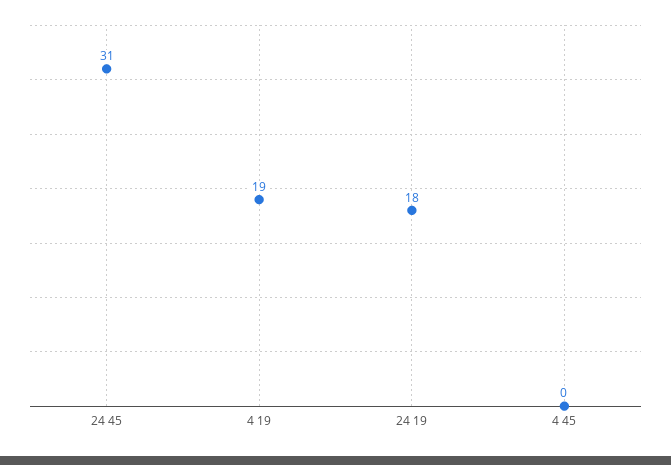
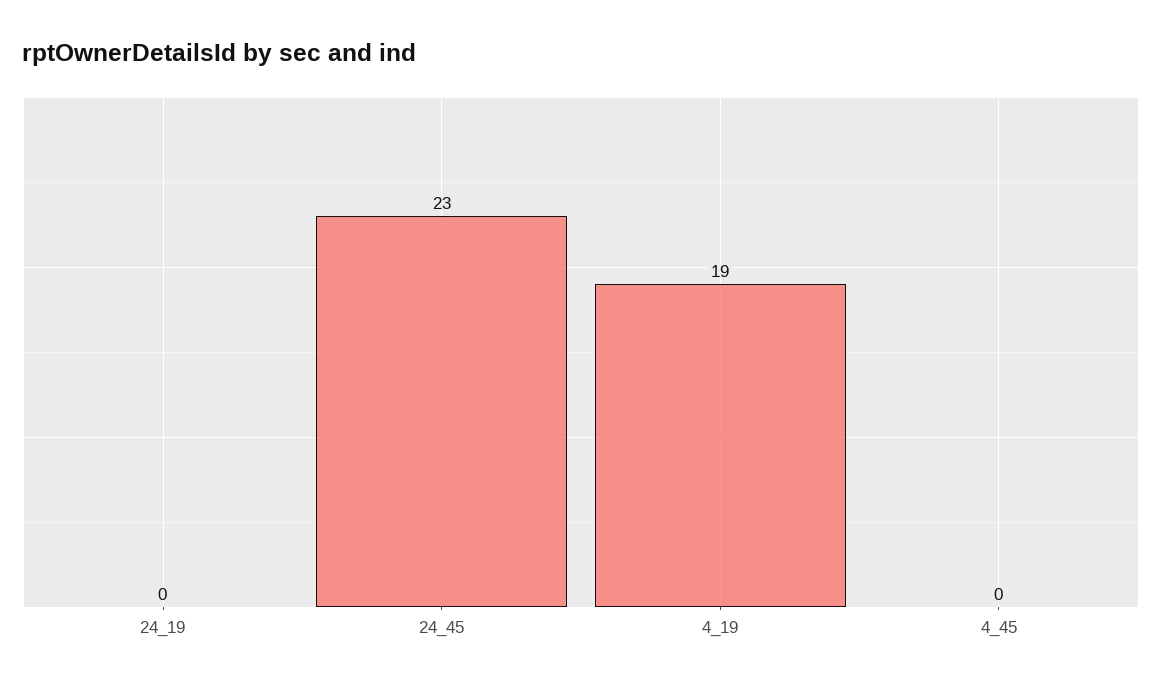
24 45: 31 -> 23
24 19: 18 -> 0

